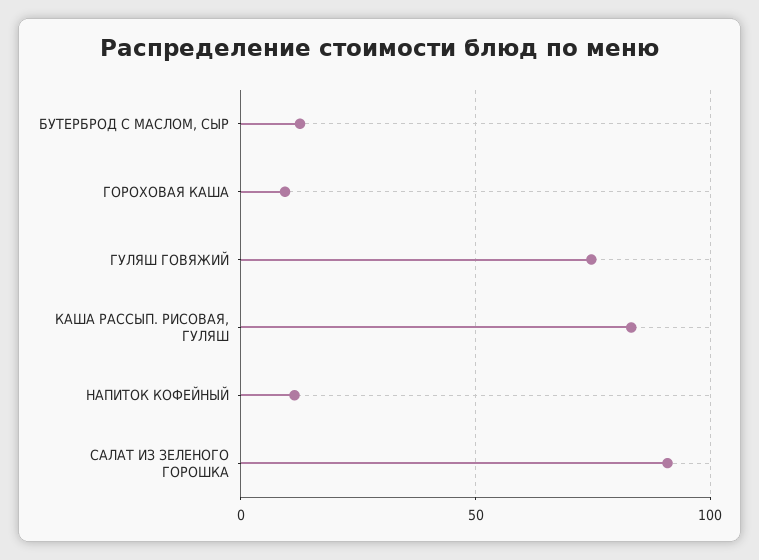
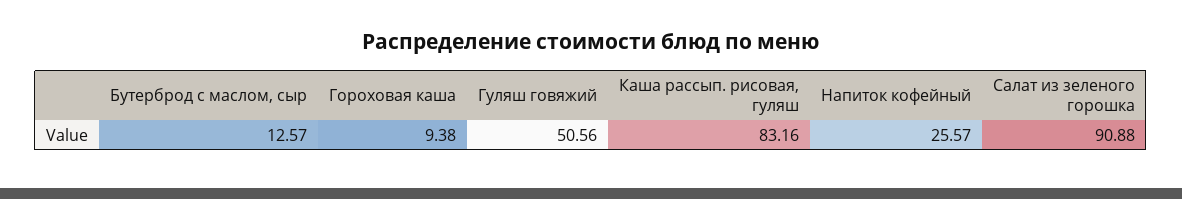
ГУЛЯШ ГОВЯЖИЙ: 75 -> 50.56
НАПИТОК КОФЕЙНЫЙ: 10 -> 25.57

